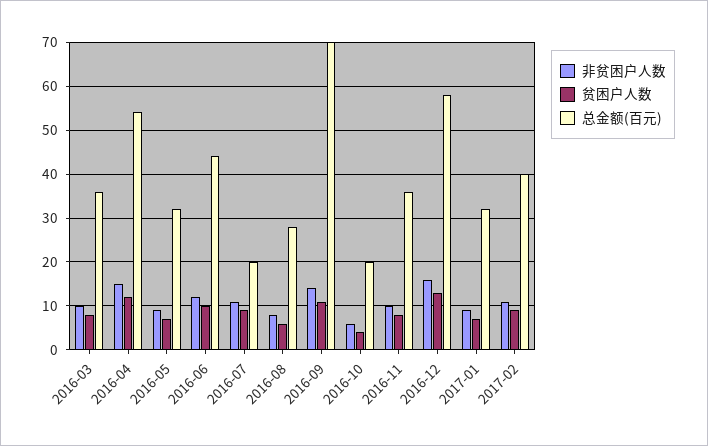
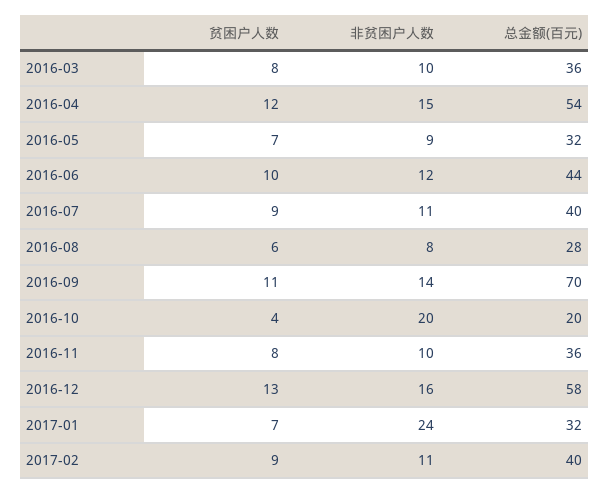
总金额(百元), 2016-07: 20 -> 40
非贫困户人数, 2016-10: 5 -> 20
非贫困户人数, 2017-01: 10 -> 24

